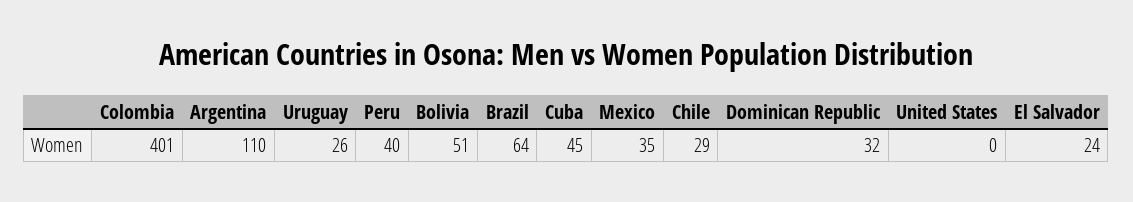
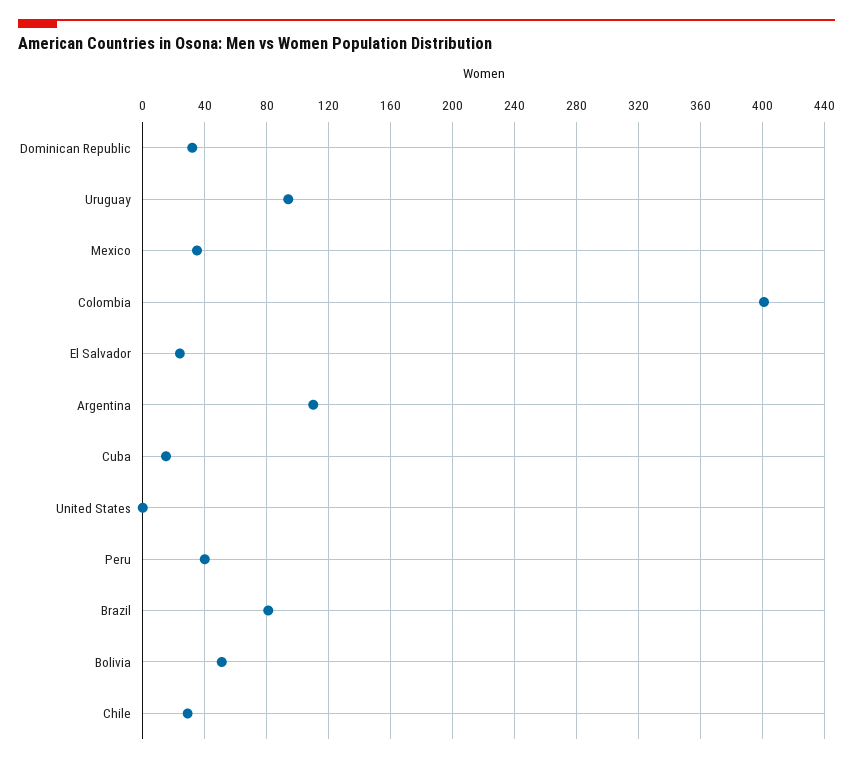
Uruguay: 26 -> 95
Brazil: 64 -> 80
Cuba: 45 -> 15

